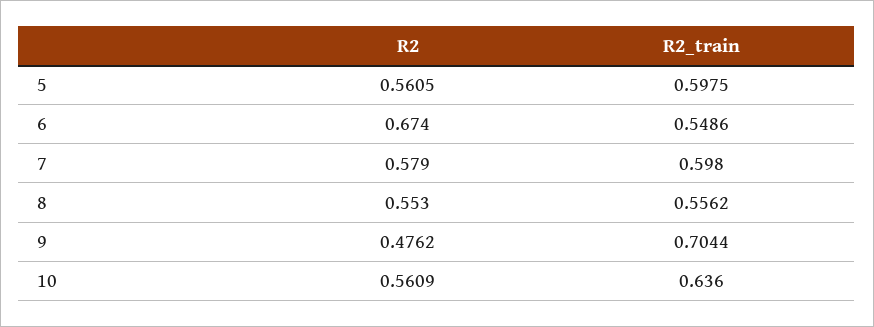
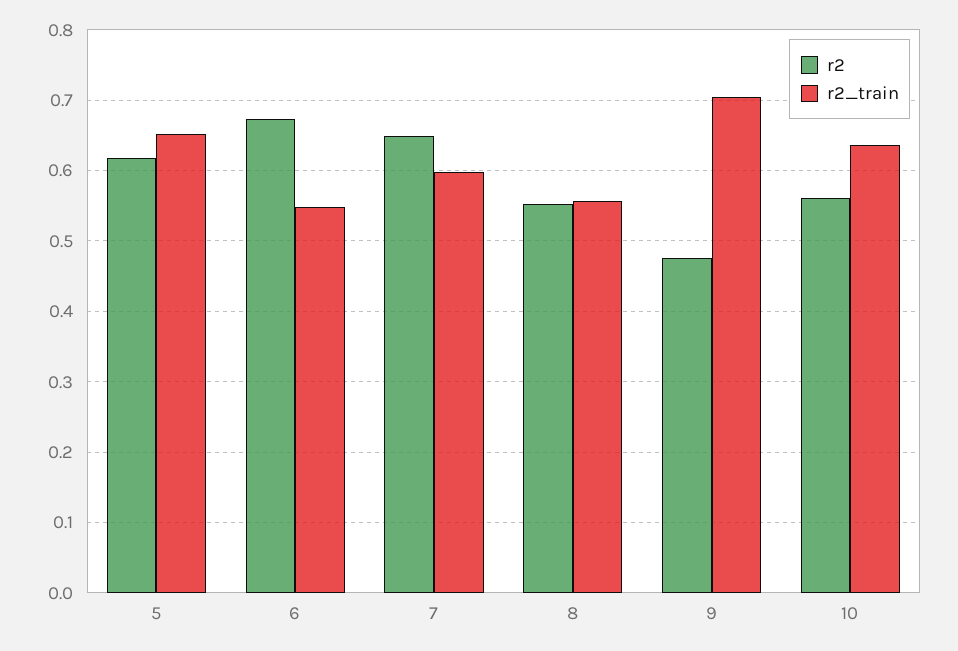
R2, 5: 0.5605 -> 0.62
R2_train, 5: 0.5975 -> 0.65
R2, 7: 0.579 -> 0.65

